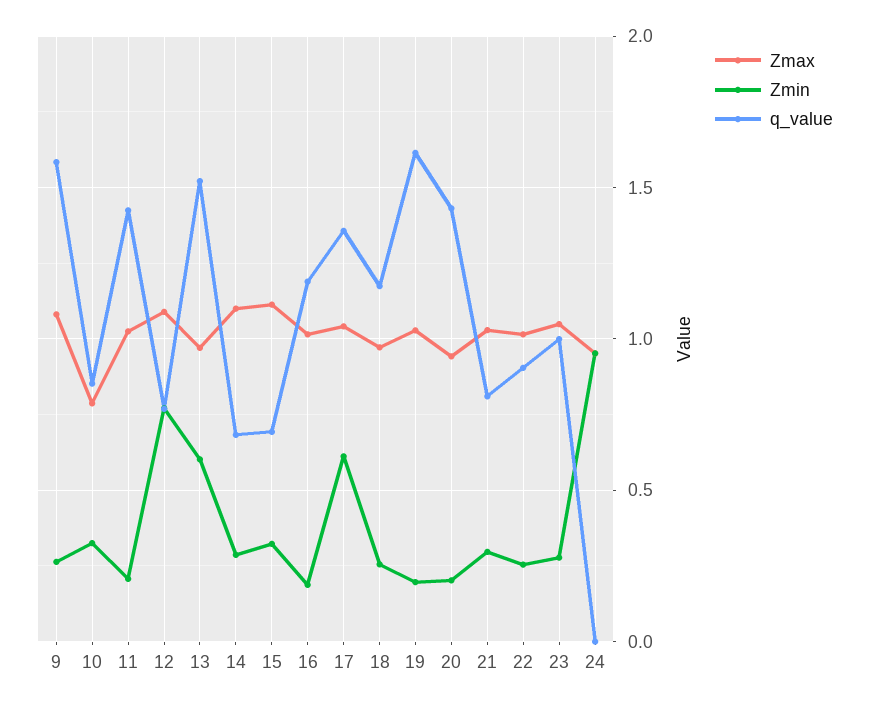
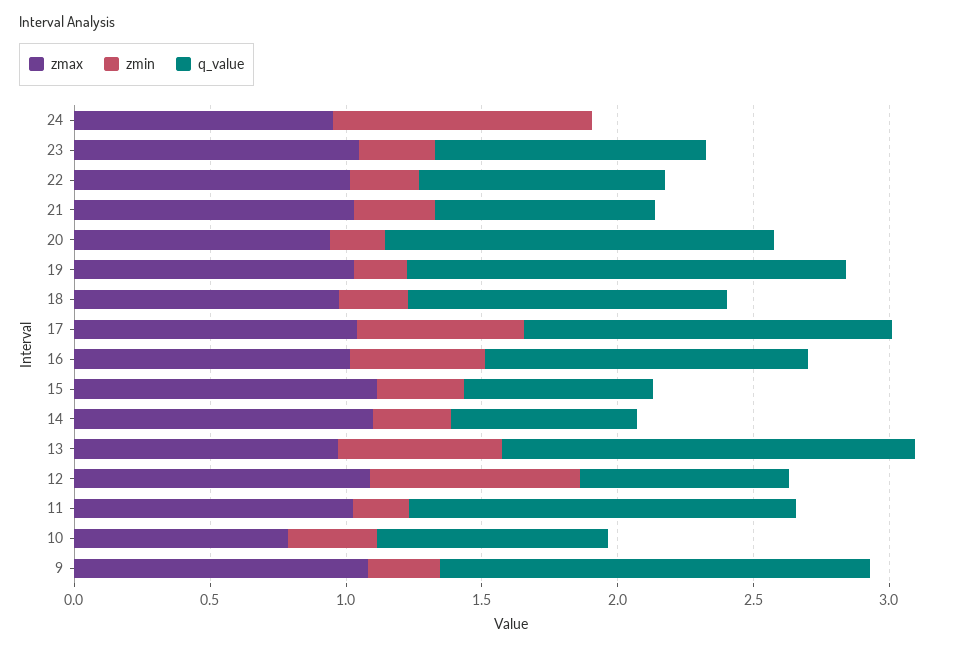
Zmin, 16: 0.2 -> 0.5

